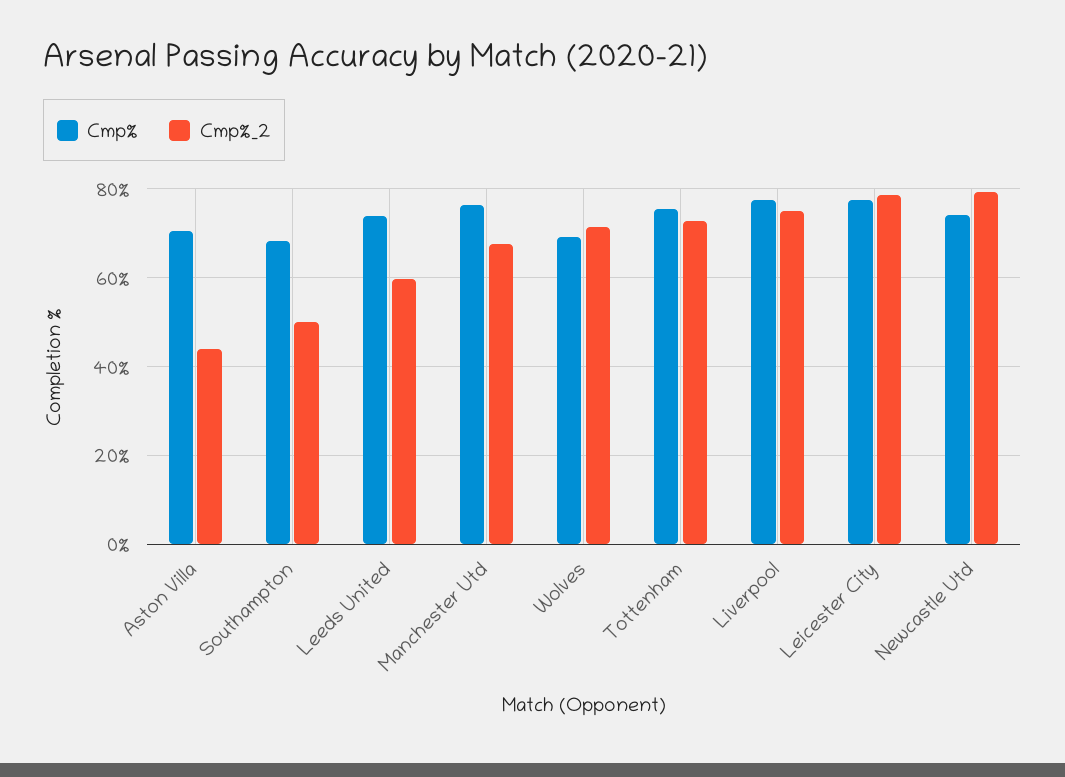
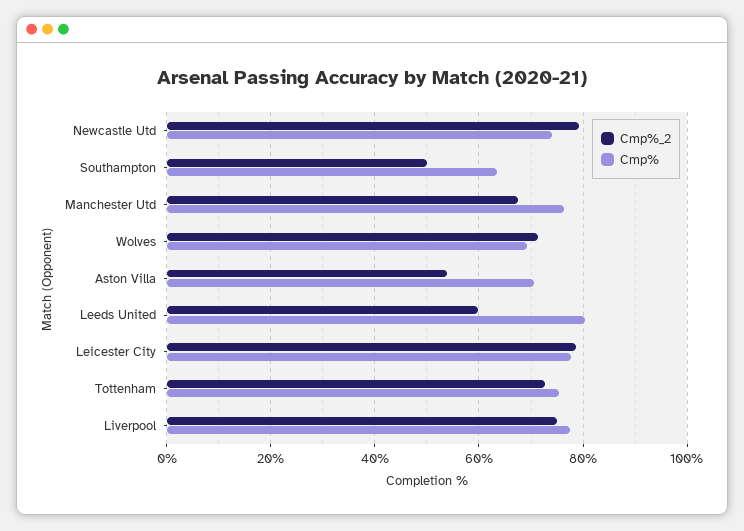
Cmp%_2, Aston Villa: 44 -> 54
Cmp%, Southampton: 68 -> 64
Cmp%, Leeds United: 74 -> 80

